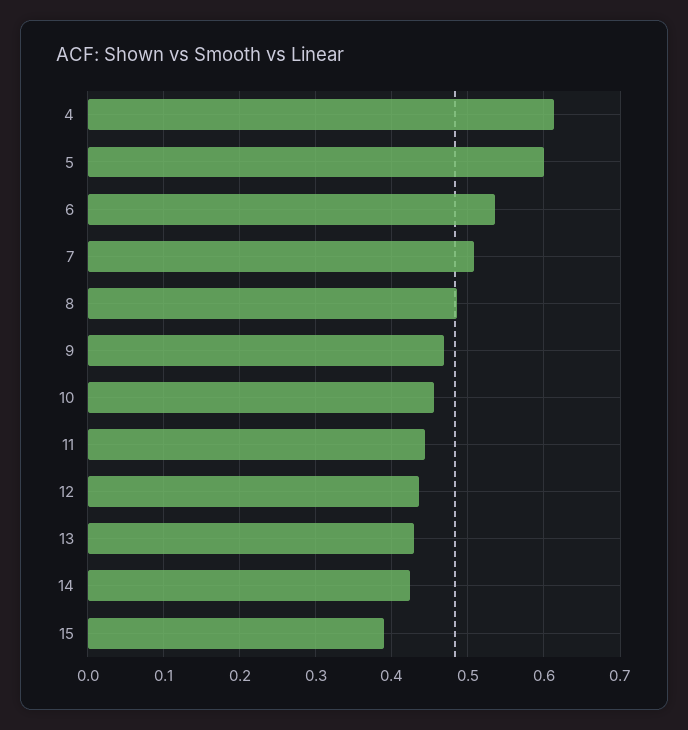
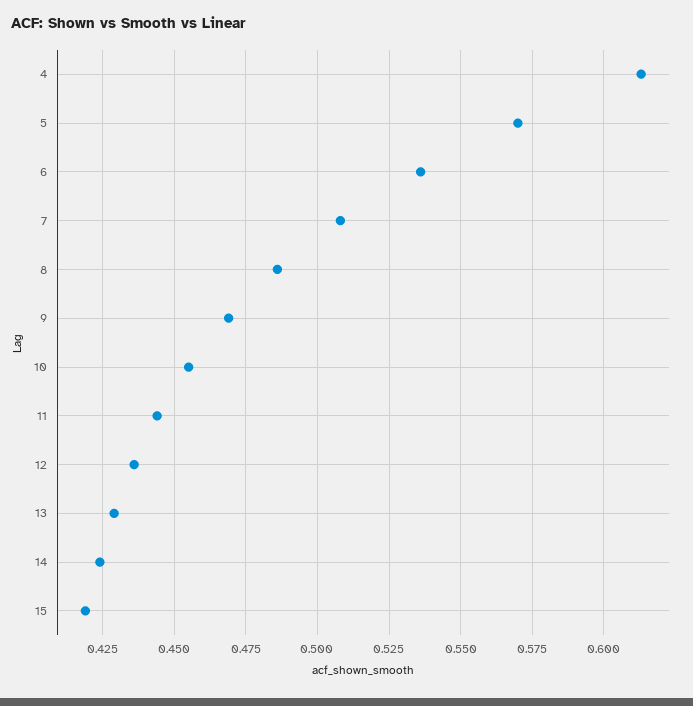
5: 0.6 -> 0.57
15: 0.39 -> 0.42

